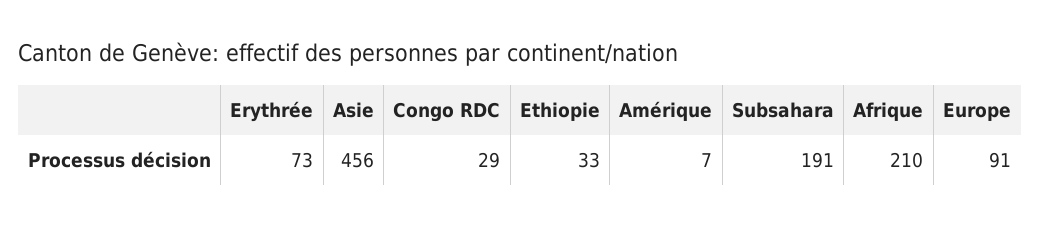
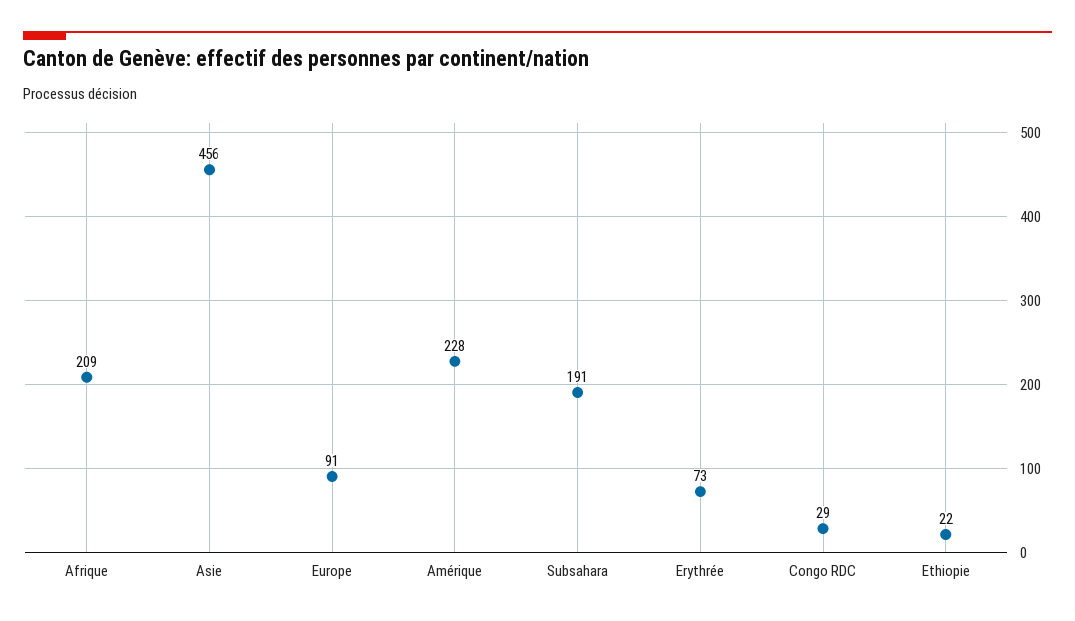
Ethiopie: 33 -> 22
Amérique: 7 -> 228
Afrique: 210 -> 209

